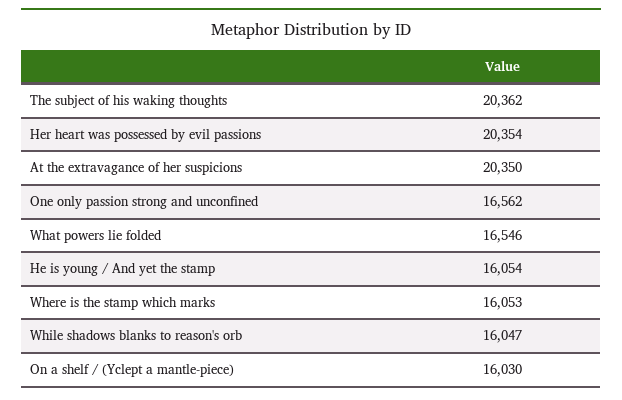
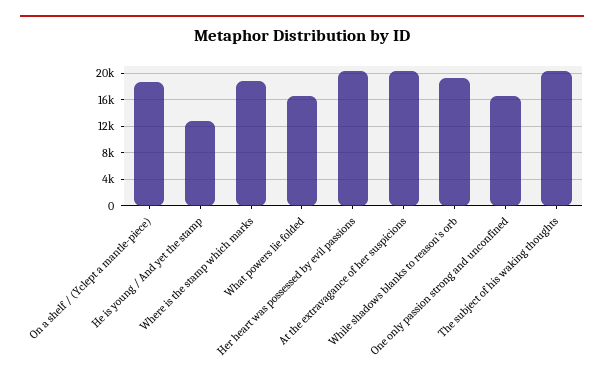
He is young / And yet the stamp: 16054 -> 13000
Where is the stamp which marks: 16053 -> 19000
While shadows blanks to reason's orb: 16047 -> 19000
On a shelf / (Yclept a mantle-piece): 16030 -> 19000

